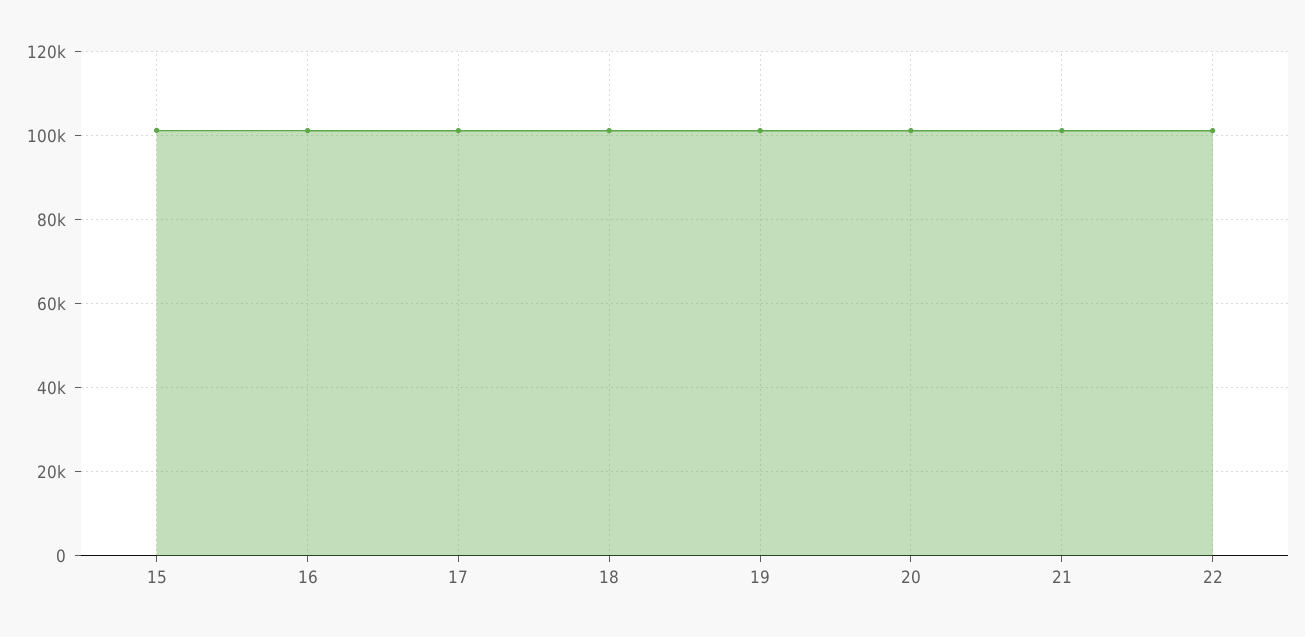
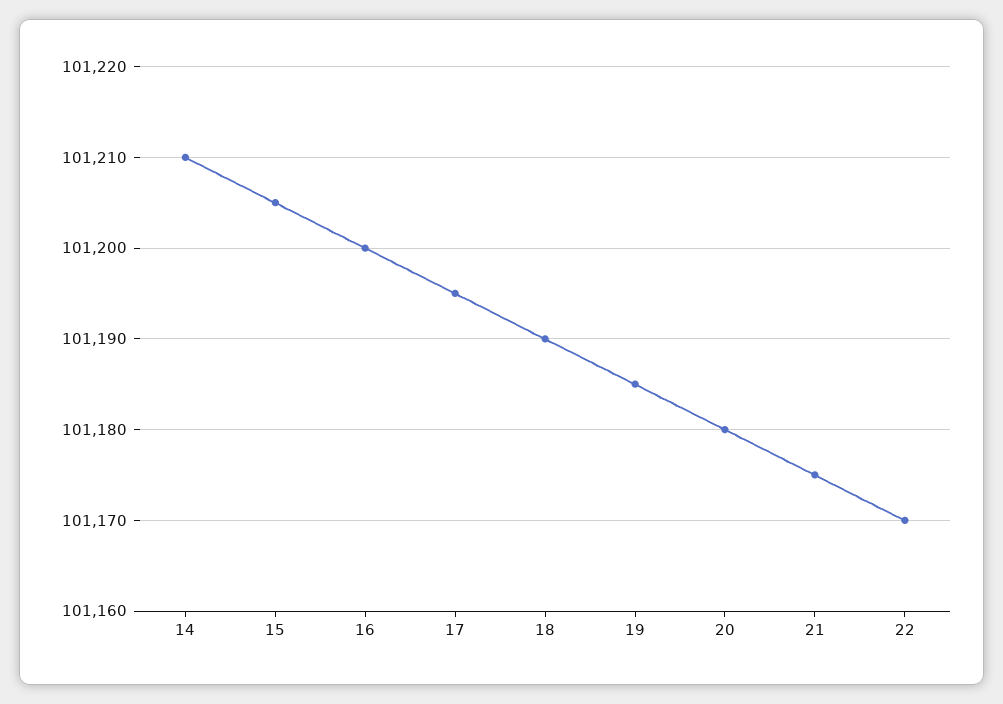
14: none -> 101210

